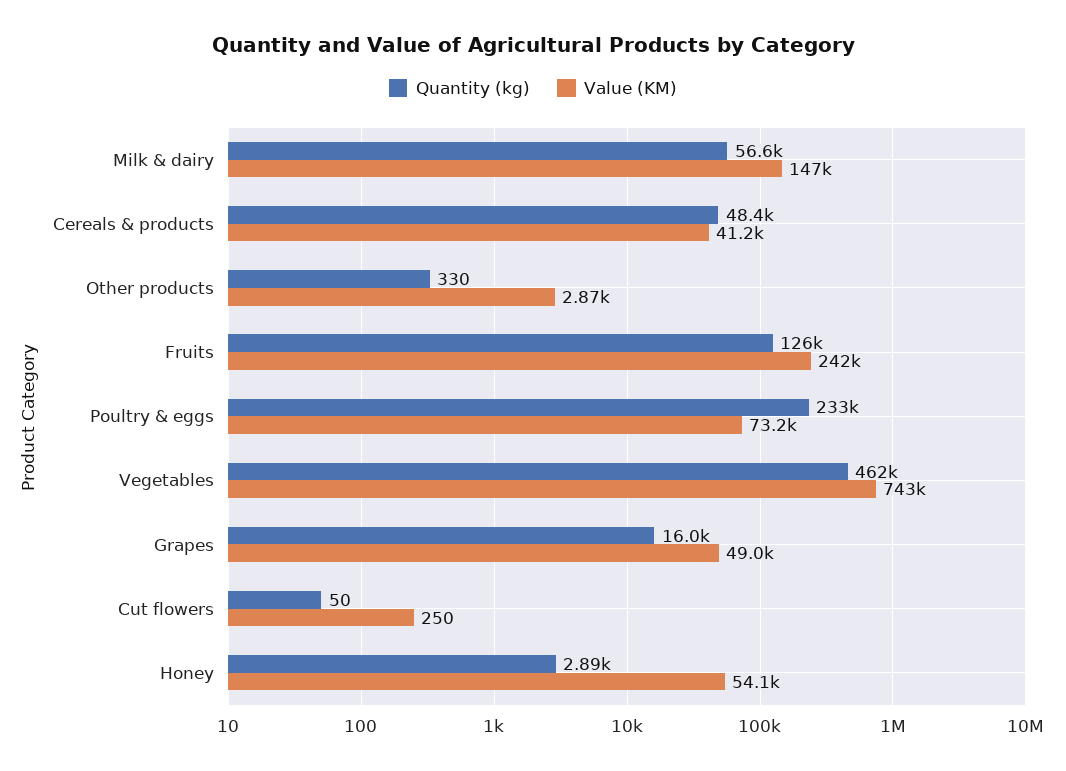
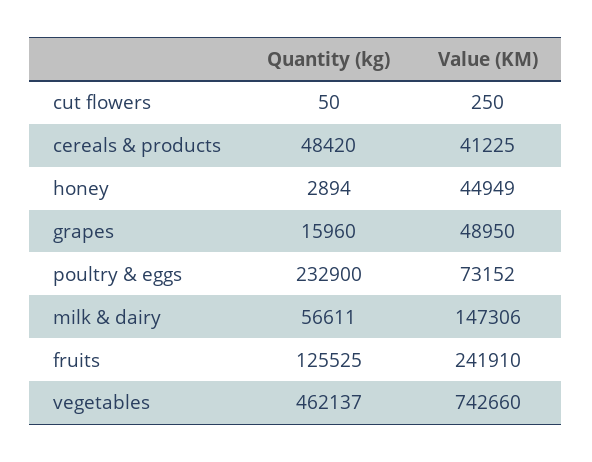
Quantity (kg), Other products: 330 -> none
Value (KM), Other products: 2870 -> none
Value (KM), Honey: 54100 -> 44949

